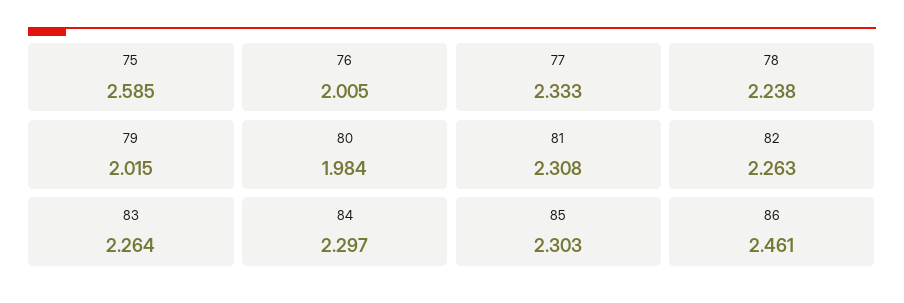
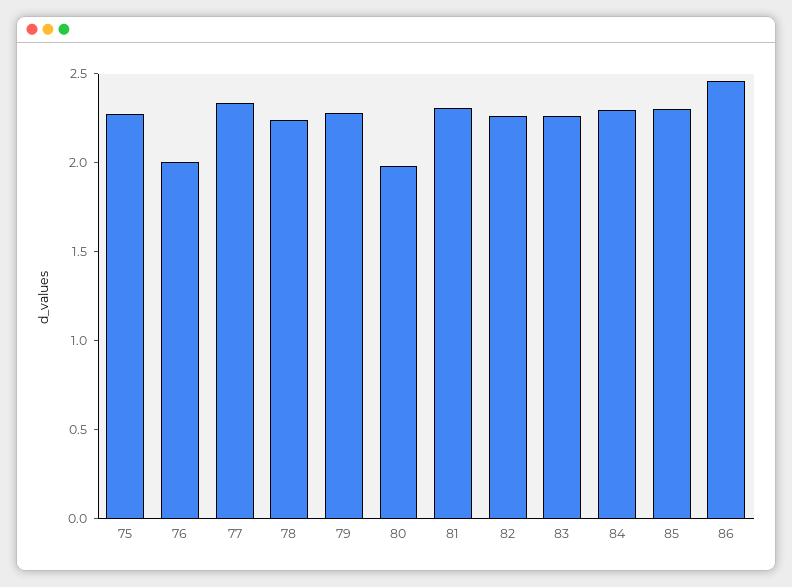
75: 2.585 -> 2.3
79: 2.015 -> 2.3

